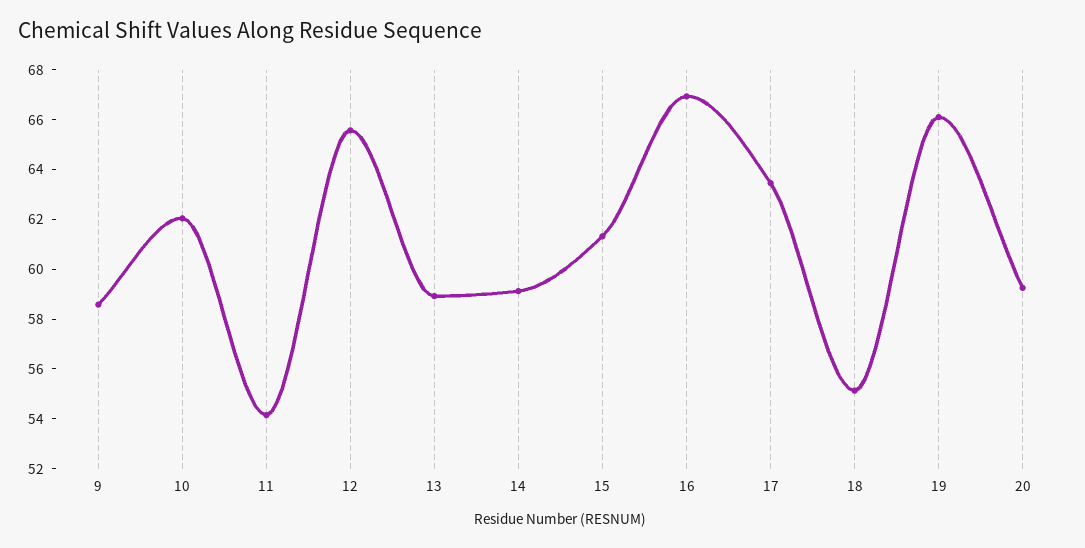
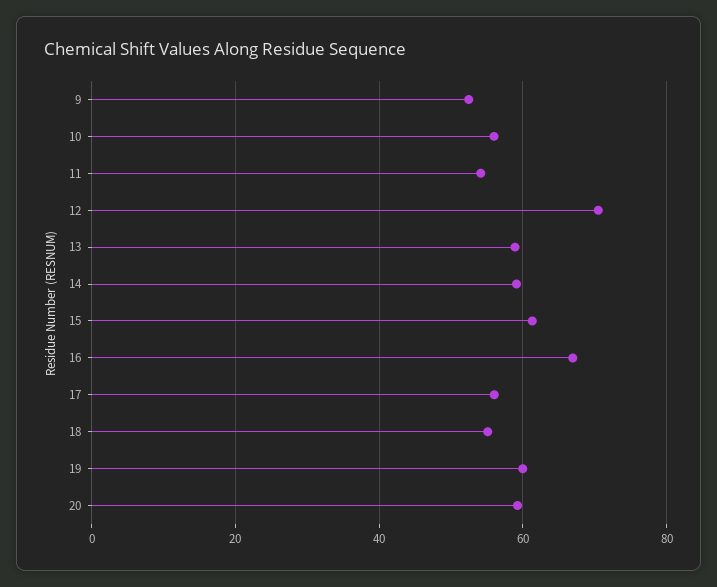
9: 58.5 -> 52
10: 62 -> 56
12: 65.5 -> 70
17: 63.5 -> 56
19: 66 -> 60

